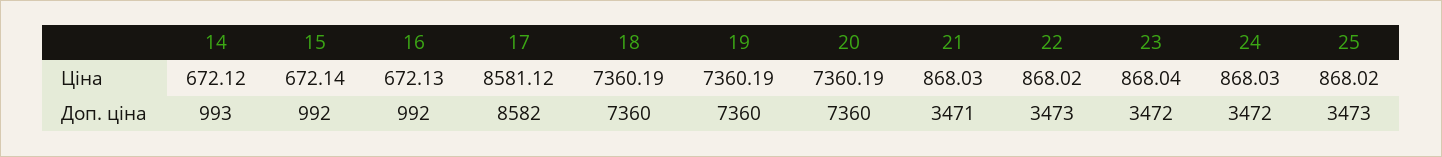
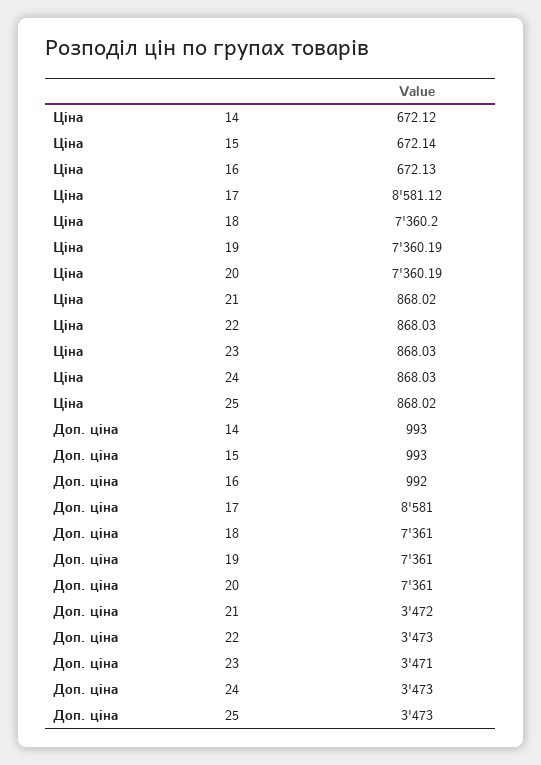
18, Ціна: 7360.19 -> 7360.2
21, Ціна: 868.03 -> 868.02
22, Ціна: 868.02 -> 868.03
23, Ціна: 868.04 -> 868.03
15, Доп. ціна: 992 -> 993
17, Доп. ціна: 8582 -> 8581
18, Доп. ціна: 7360 -> 7361
19, Доп. ціна: 7360 -> 7361
20, Доп. ціна: 7360 -> 7361
21, Доп. ціна: 3471 -> 3472
23, Доп. ціна: 3472 -> 3471
24, Доп. ціна: 3472 -> 3473

